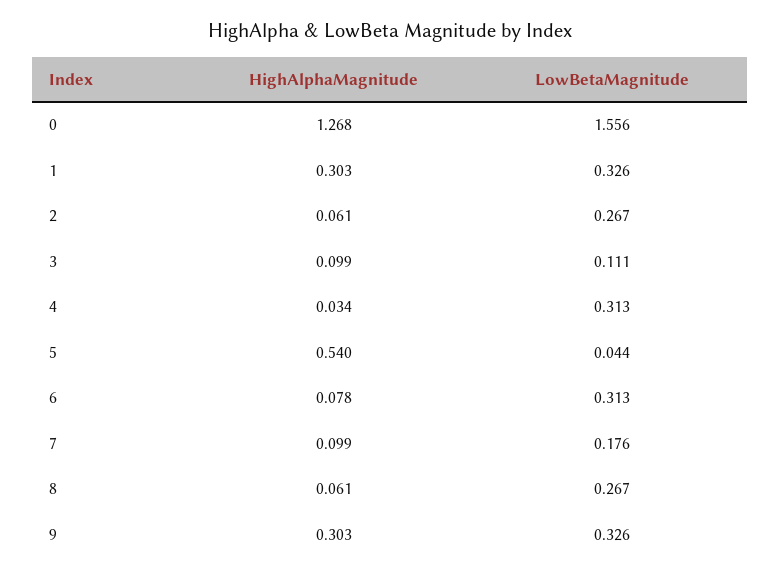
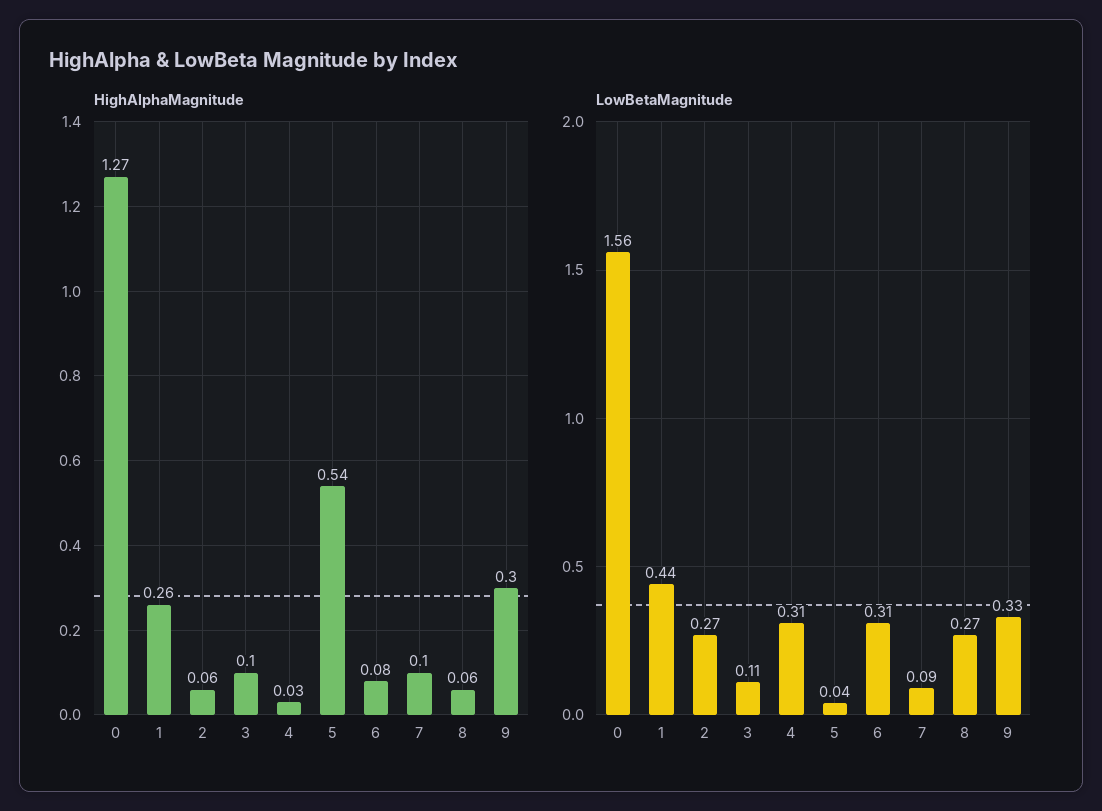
HighAlphaMagnitude, 1: 0.303 -> 0.26
LowBetaMagnitude, 1: 0.326 -> 0.44
LowBetaMagnitude, 7: 0.176 -> 0.09

